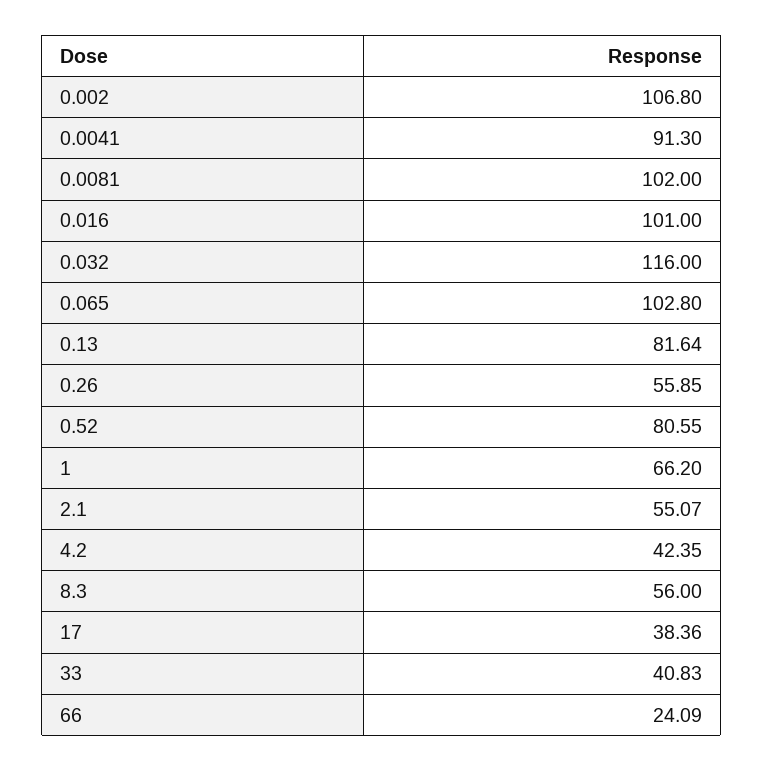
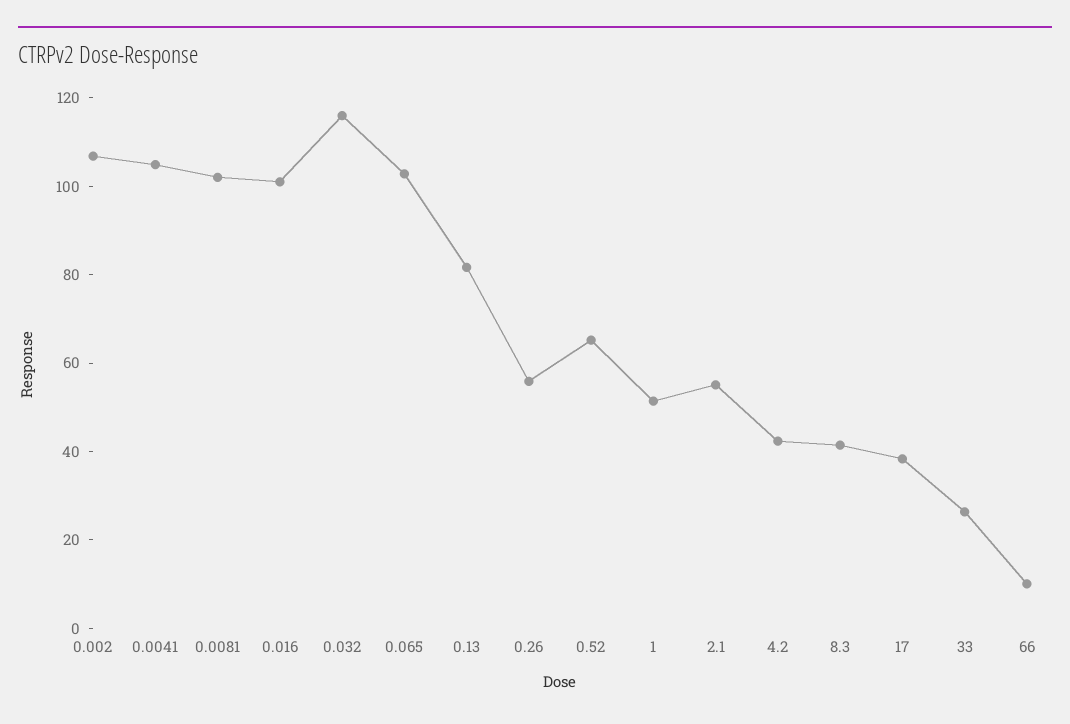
0.0041: 91.3 -> 105
0.52: 80.55 -> 65
1: 66.2 -> 50
8.3: 56 -> 40
33: 40.83 -> 25
66: 24.09 -> 10

